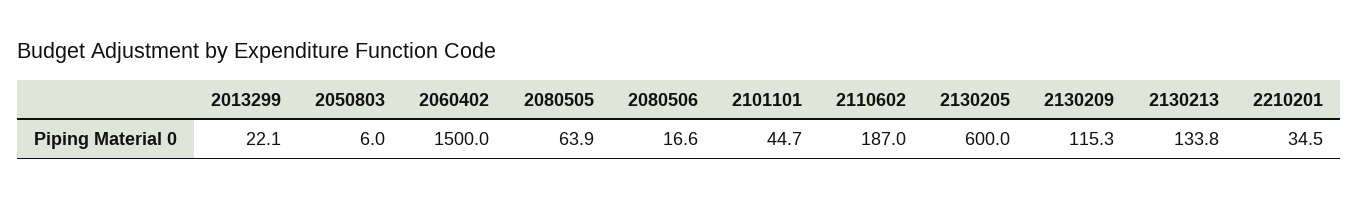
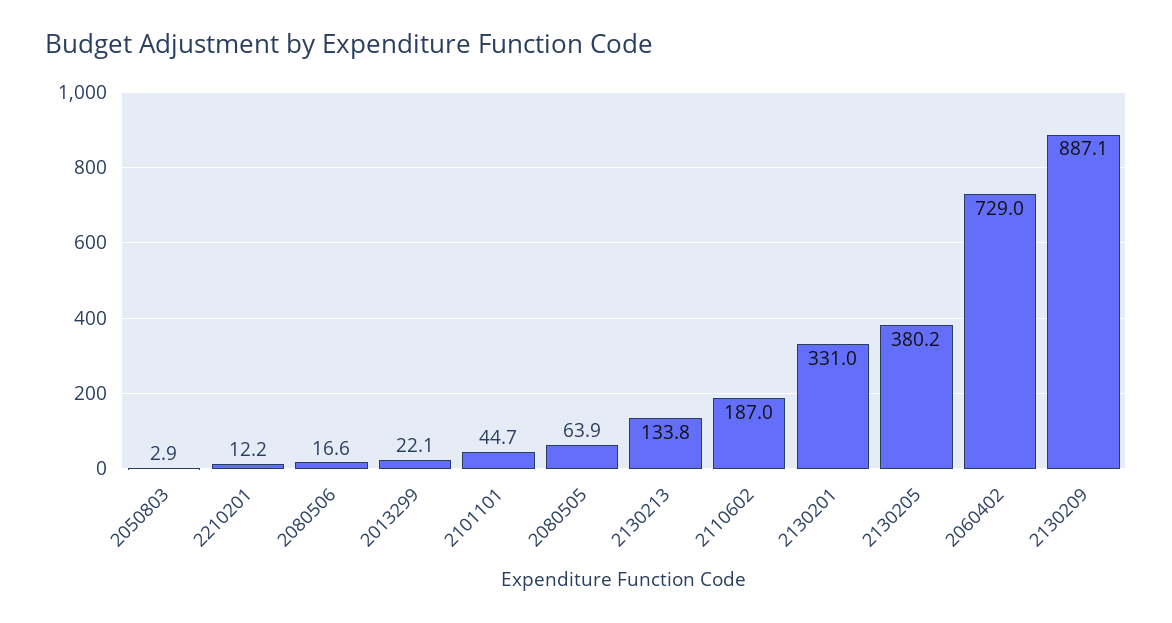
2050803: 6 -> 2.9
2060402: 1500 -> 729
2130205: 600 -> 380.2
2130209: 115.3 -> 887.1
2210201: 34.5 -> 12.2
2130201: none -> 331

